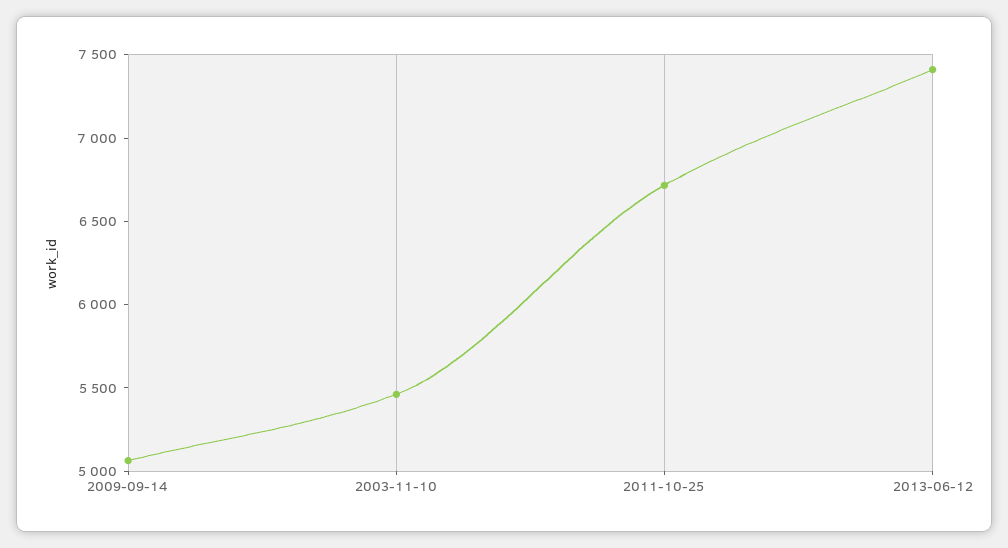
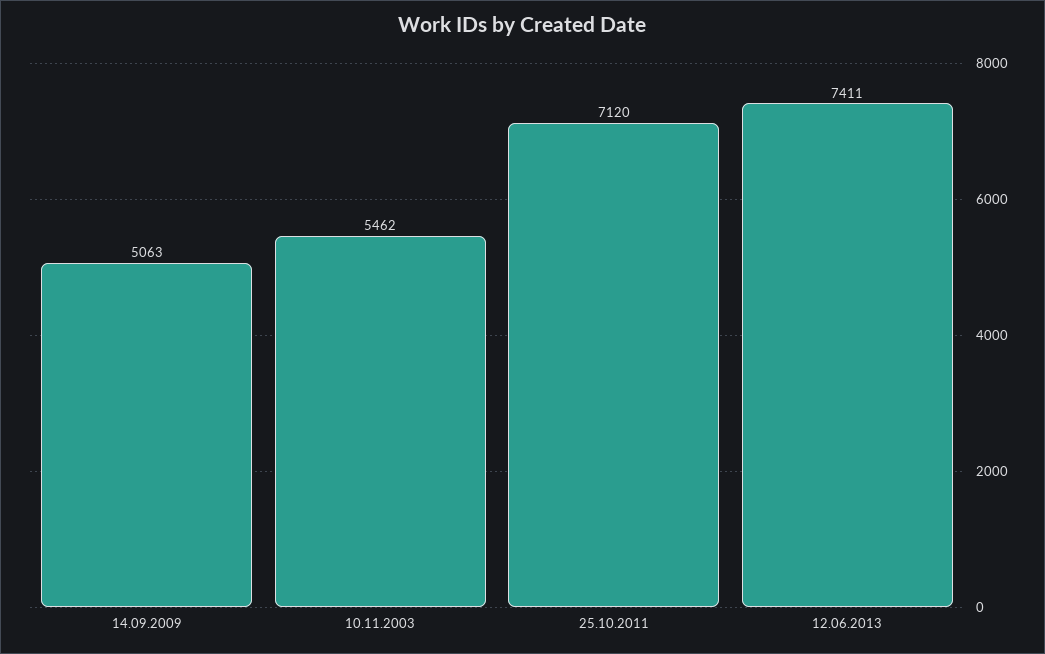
2011-10-25: 6700 -> 7120

